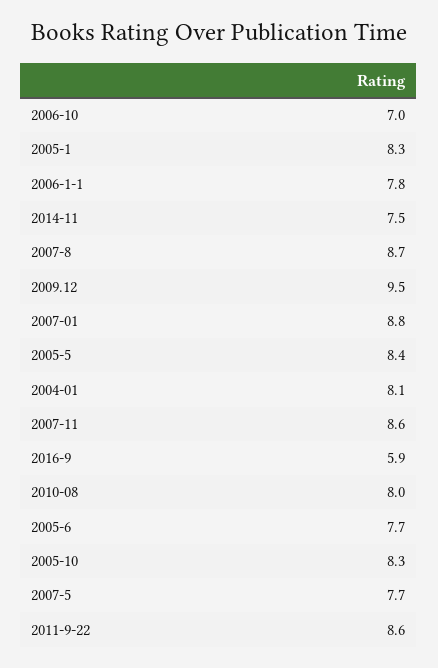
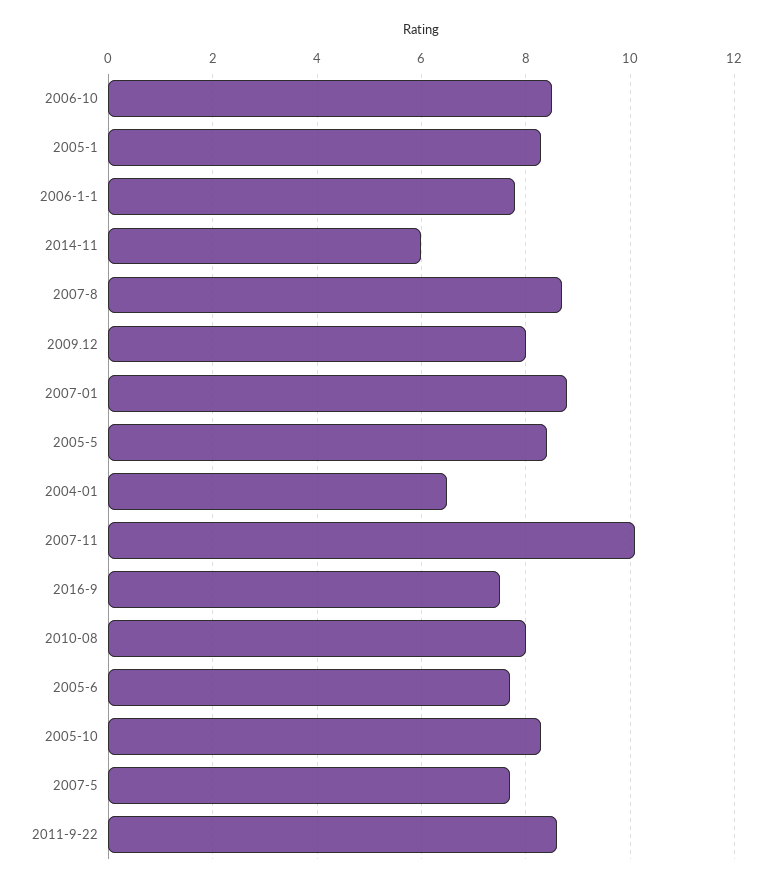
2006-10: 7 -> 8.5
2014-11: 7.5 -> 6
2009.12: 9.5 -> 8
2004-01: 8.1 -> 6.5
2007-11: 8.6 -> 10
2016-9: 5.9 -> 7.5

